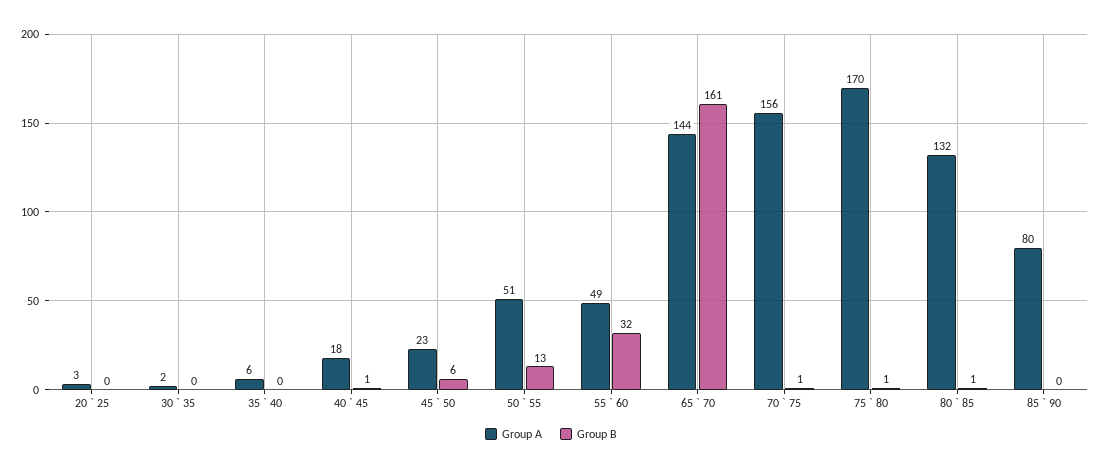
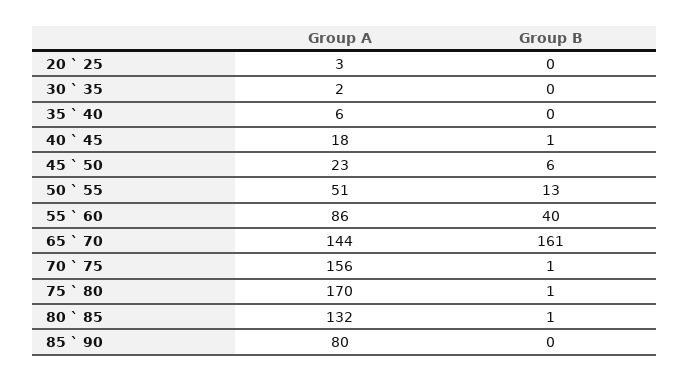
Group A, 55 ` 60: 49 -> 86
Group B, 55 ` 60: 32 -> 40

